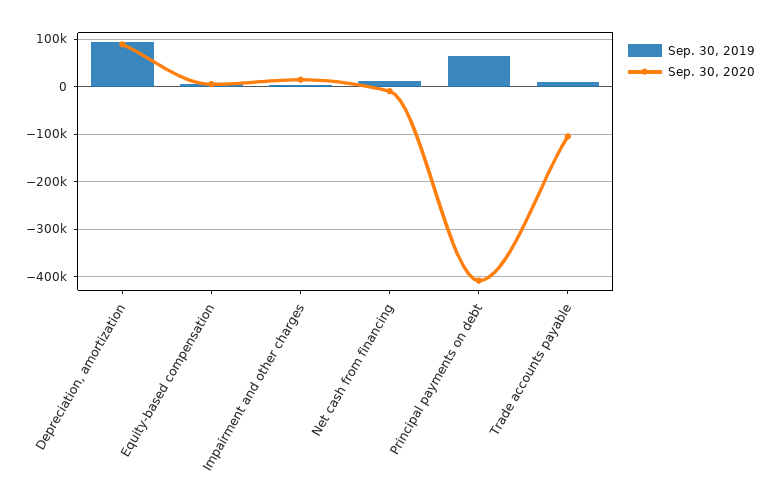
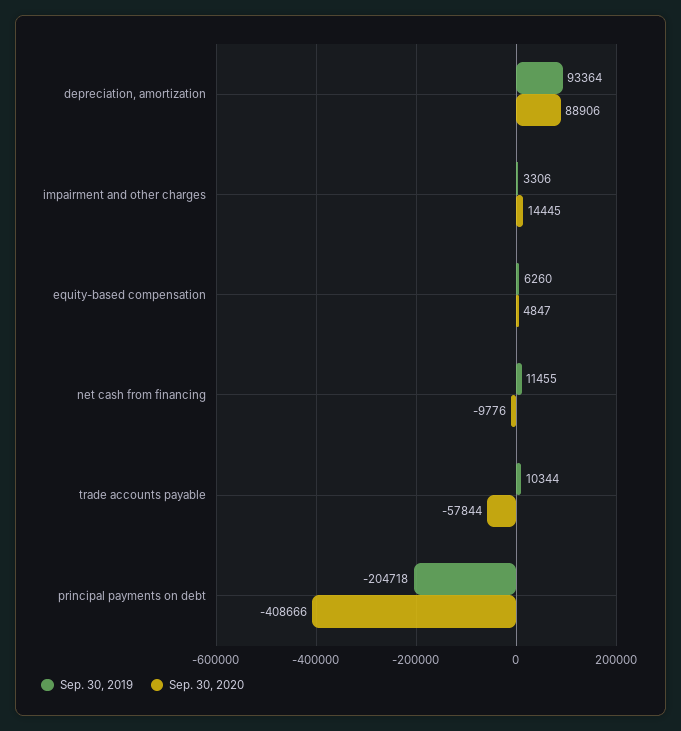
Sep. 30, 2019, Principal payments on debt: 60000 -> -204718
Sep. 30, 2020, Trade accounts payable: -100000 -> -57844

